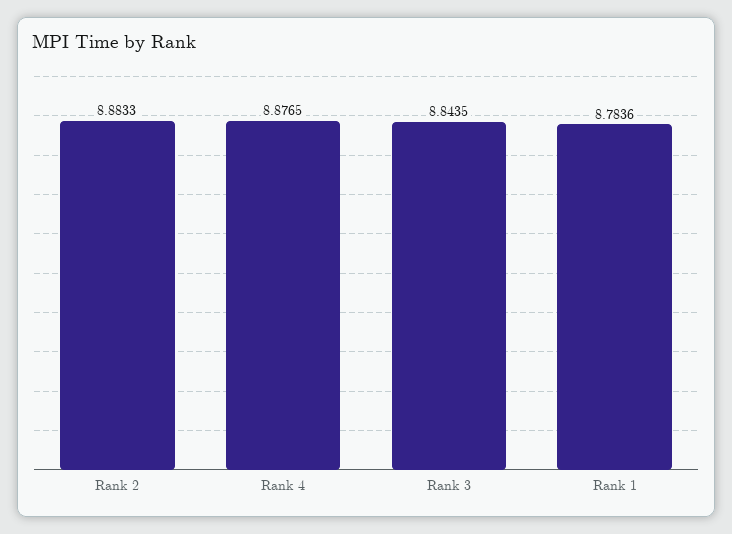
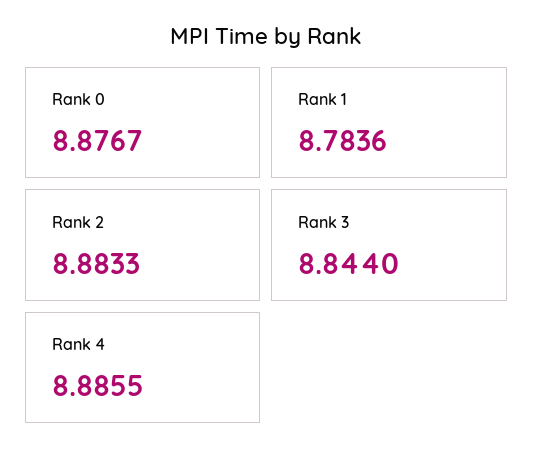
Rank 4: 8.8765 -> 8.8855
Rank 3: 8.8435 -> 8.844
Rank 0: none -> 8.8767

